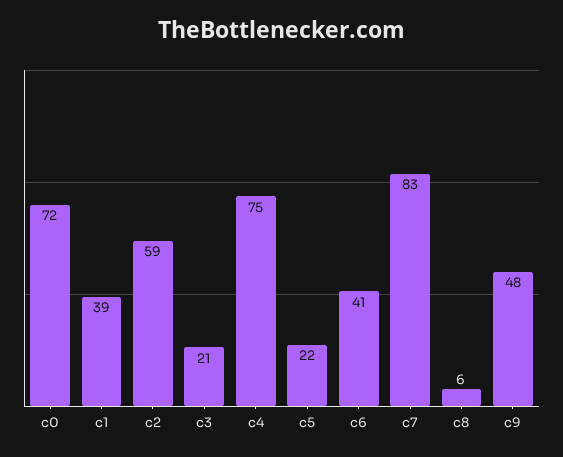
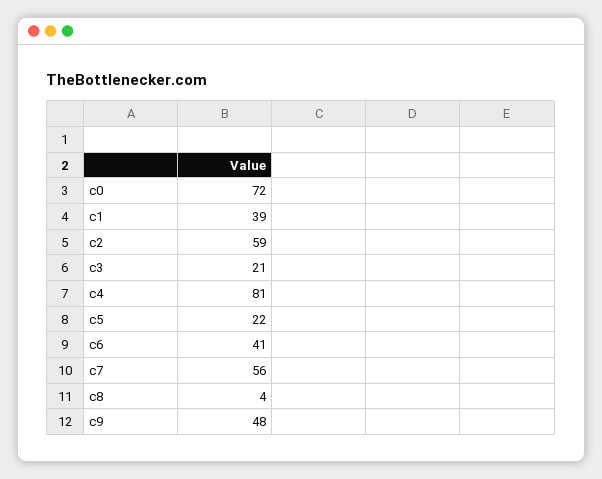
c4: 75 -> 81
c7: 83 -> 56
c8: 6 -> 4

